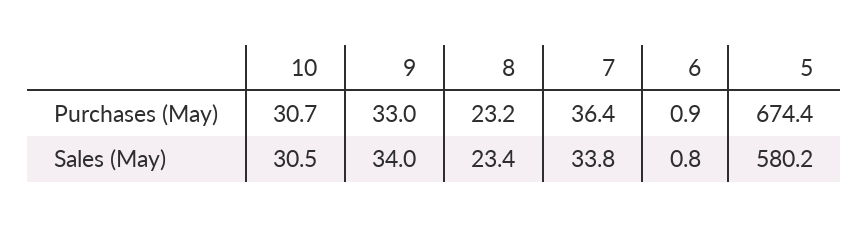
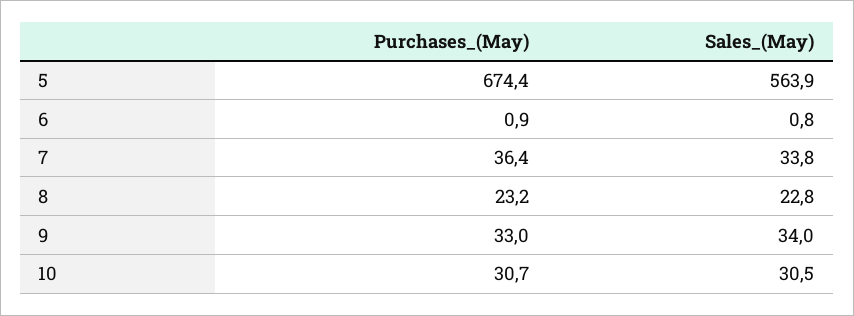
8, Sales (May): 23.4 -> 22.8
5, Sales (May): 580.2 -> 563.9

